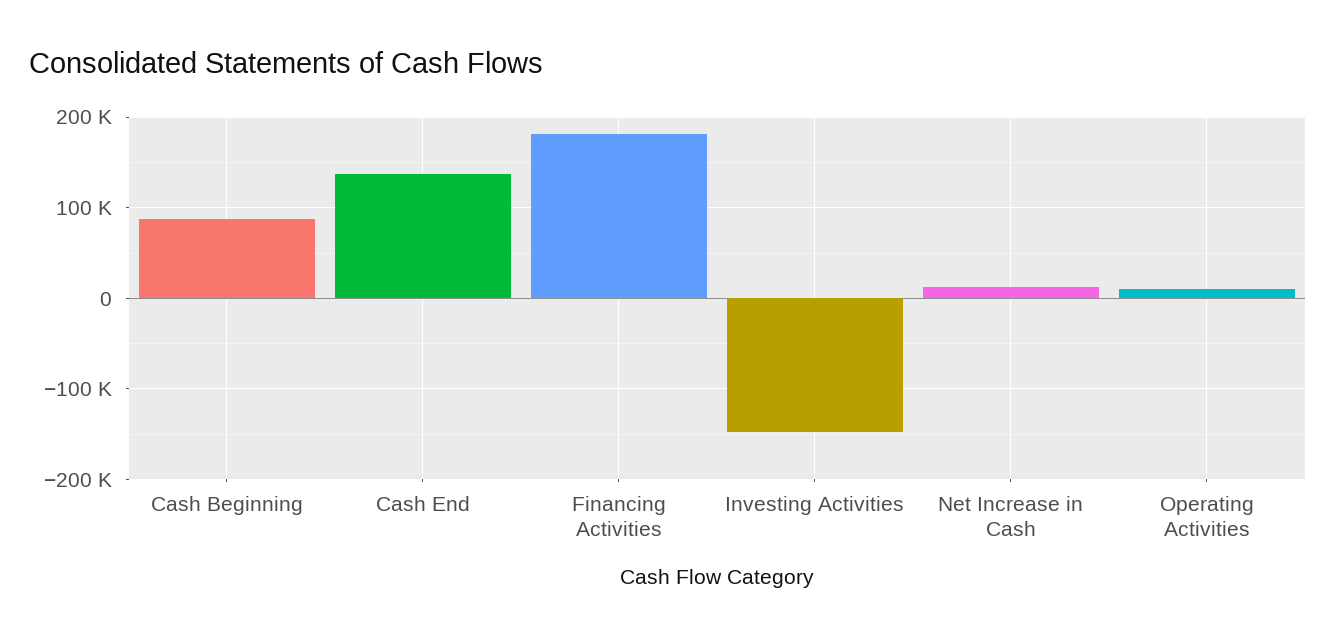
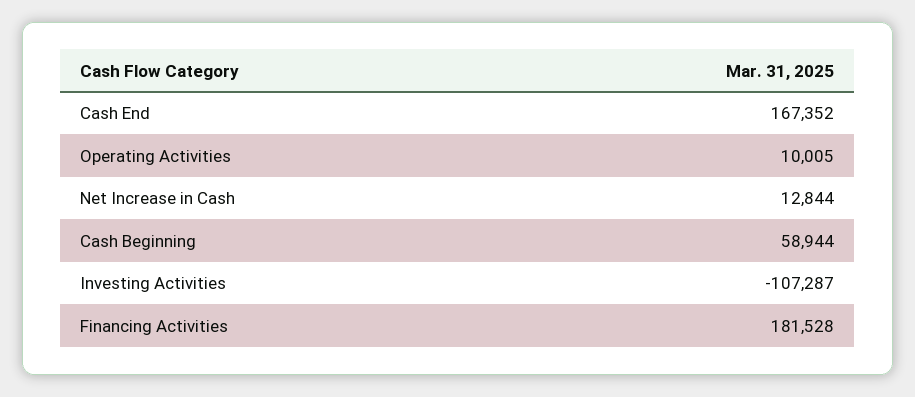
Cash Beginning: 90000 -> 58944
Cash End: 140000 -> 167352
Investing Activities: -150000 -> -107287

